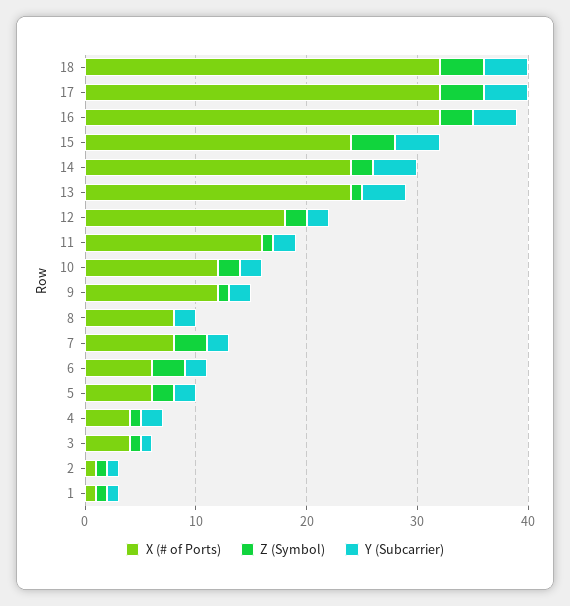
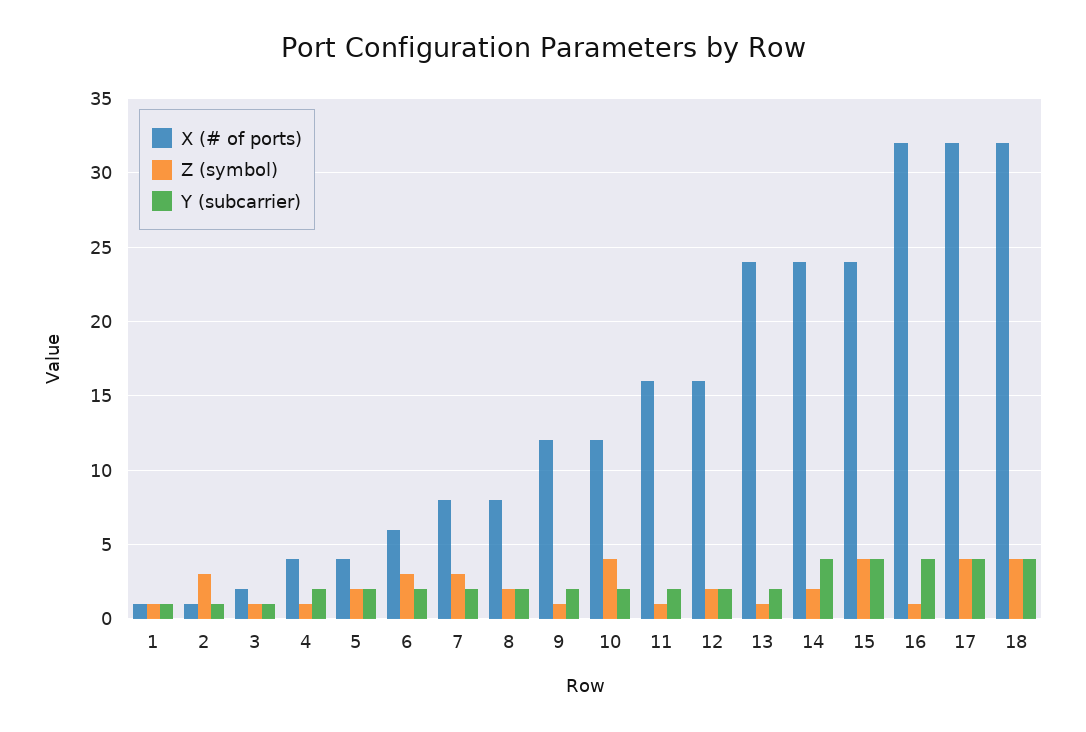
Z (Symbol), 16: 3 -> 1
Y (Subcarrier), 13: 4 -> 2
X (# of Ports), 12: 18 -> 16
Z (Symbol), 10: 2 -> 4
Z (Symbol), 8: 0 -> 2
X (# of Ports), 5: 6 -> 4
X (# of Ports), 3: 4 -> 2
Z (Symbol), 2: 1 -> 3

